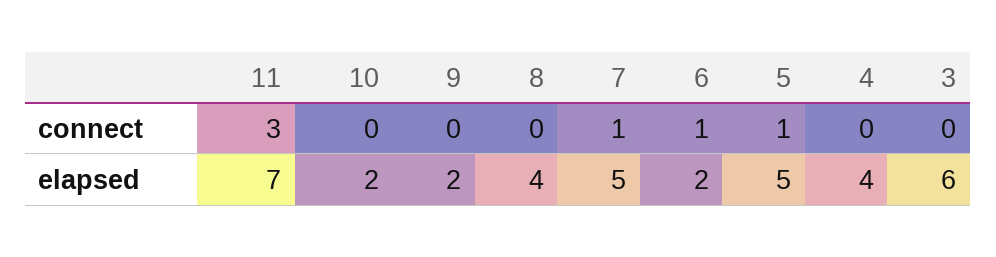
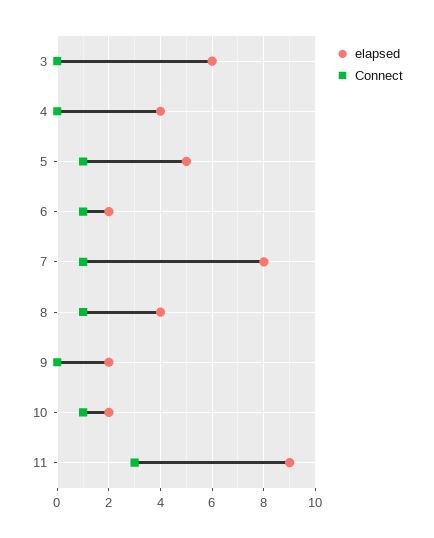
connect, 10: 0 -> 1
connect, 8: 0 -> 1
elapsed, 11: 7 -> 9
elapsed, 7: 5 -> 8

